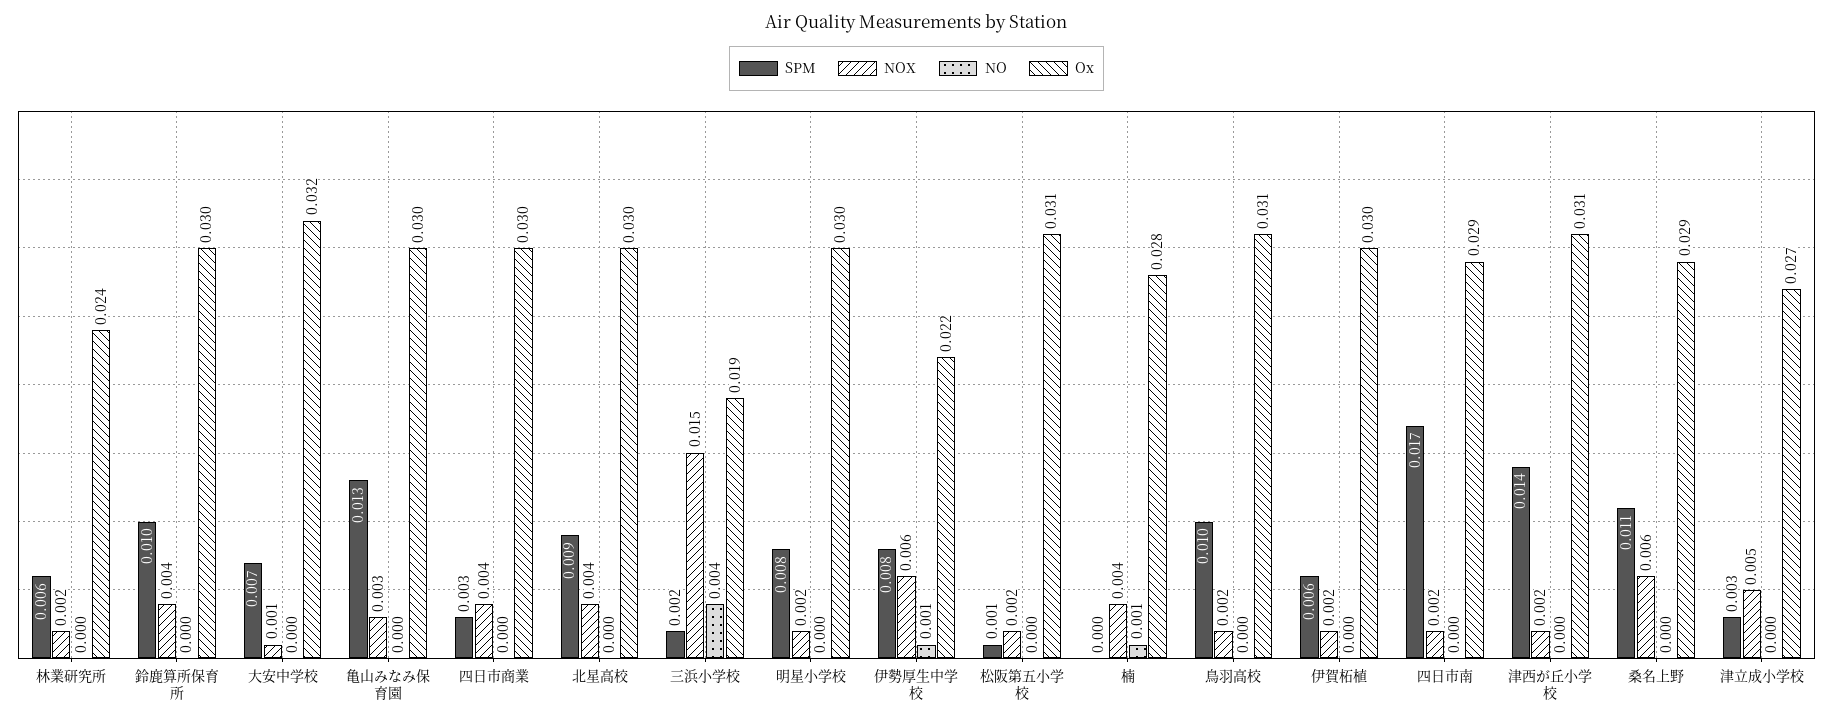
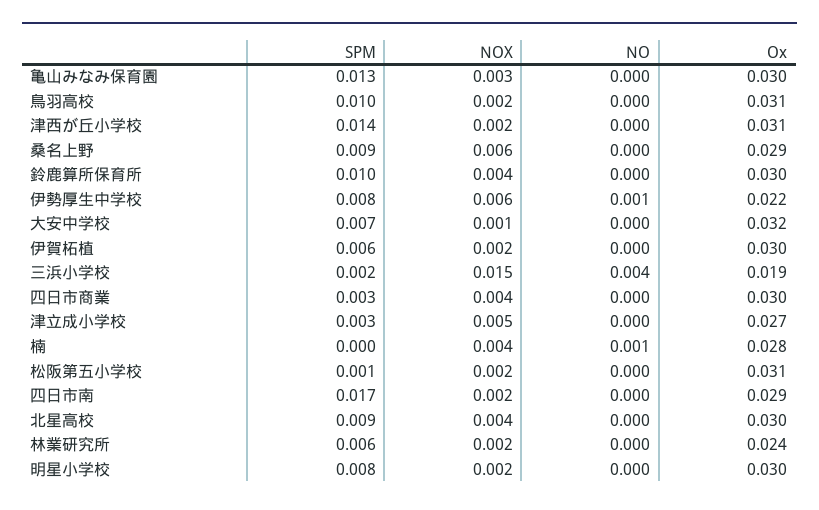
SPM, 桑名上野: 0.011 -> 0.009

